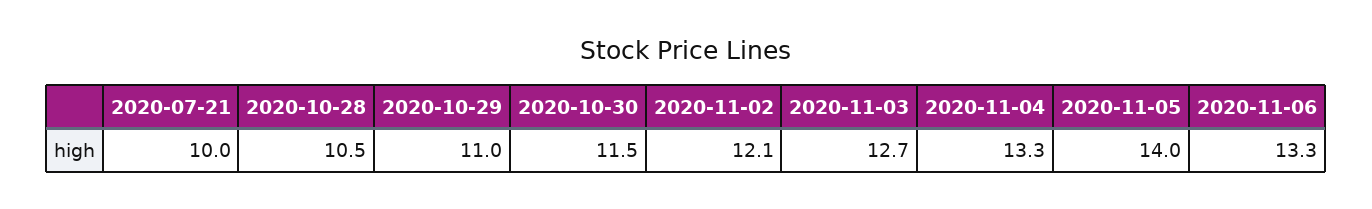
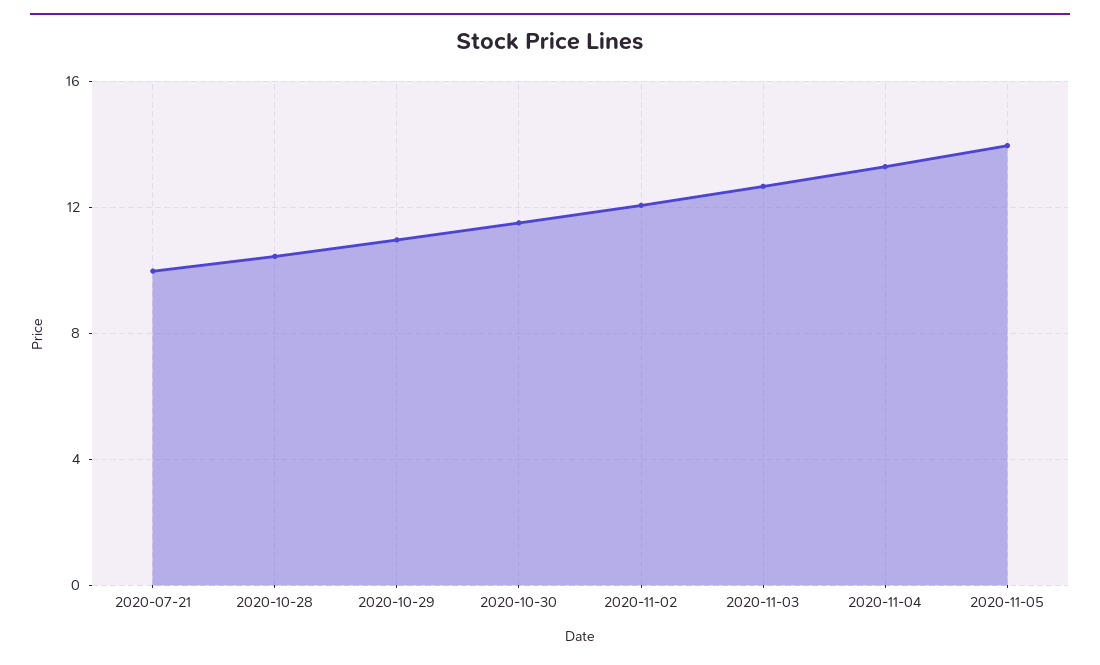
2020-11-06: 13.3 -> none

